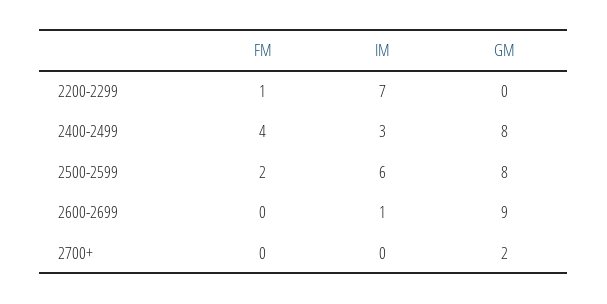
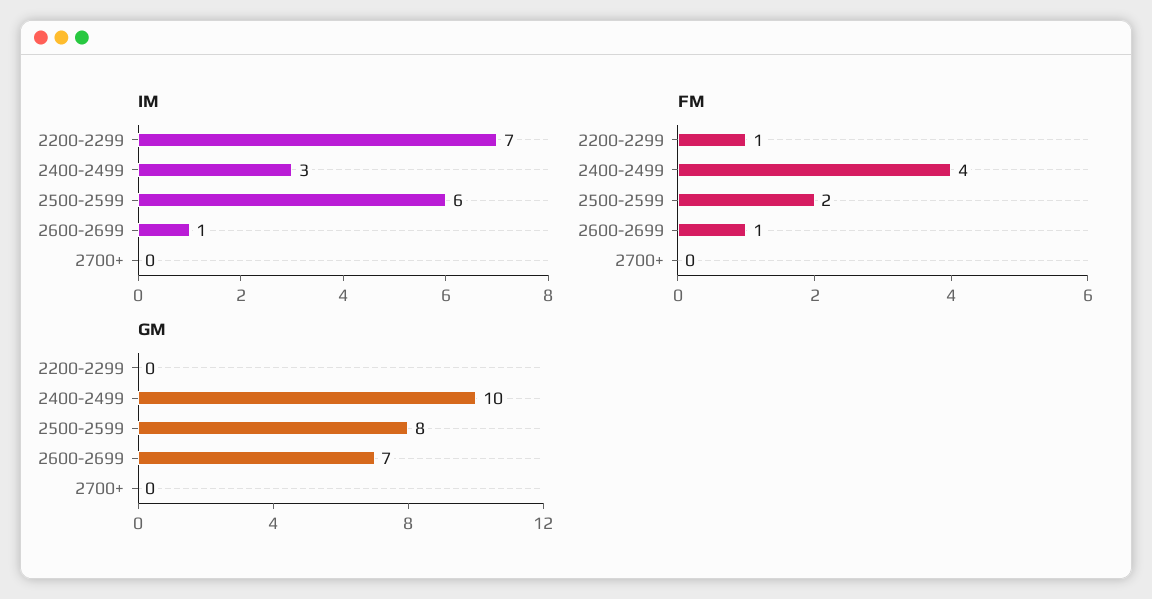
GM, 2400-2499: 8 -> 10
FM, 2600-2699: 0 -> 1
GM, 2600-2699: 9 -> 7
GM, 2700+: 2 -> 0

